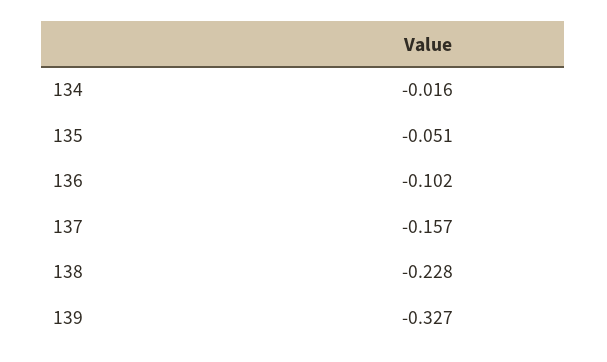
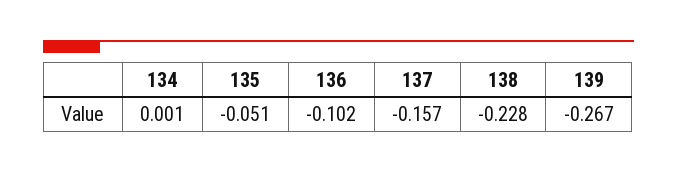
134: -0.016 -> 0.001
139: -0.327 -> -0.267

